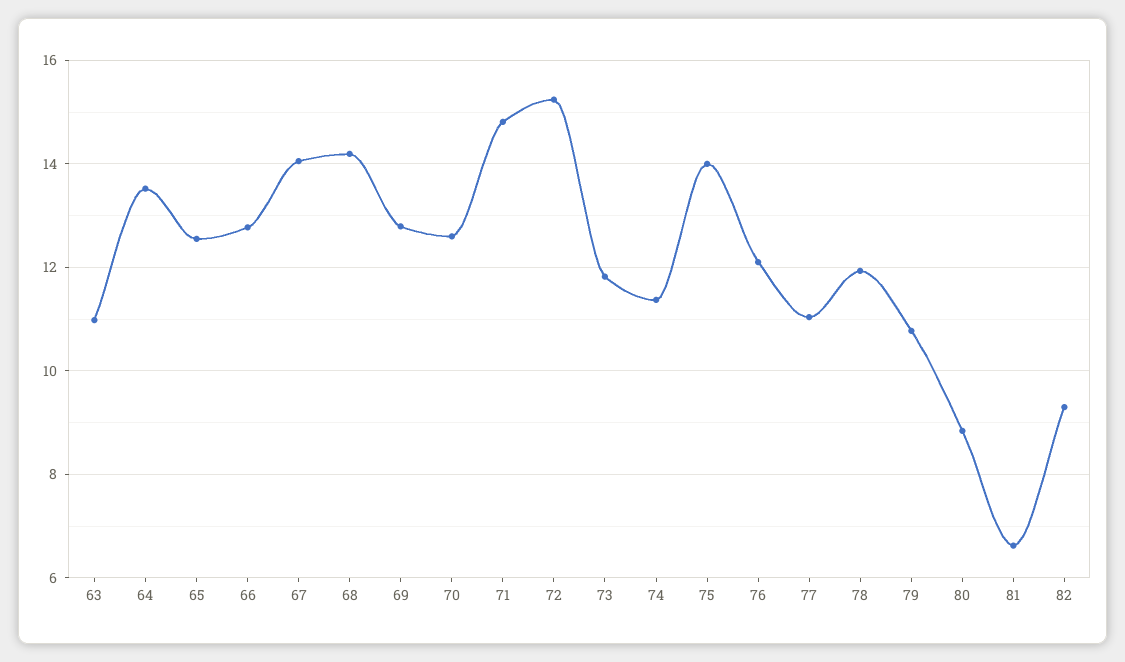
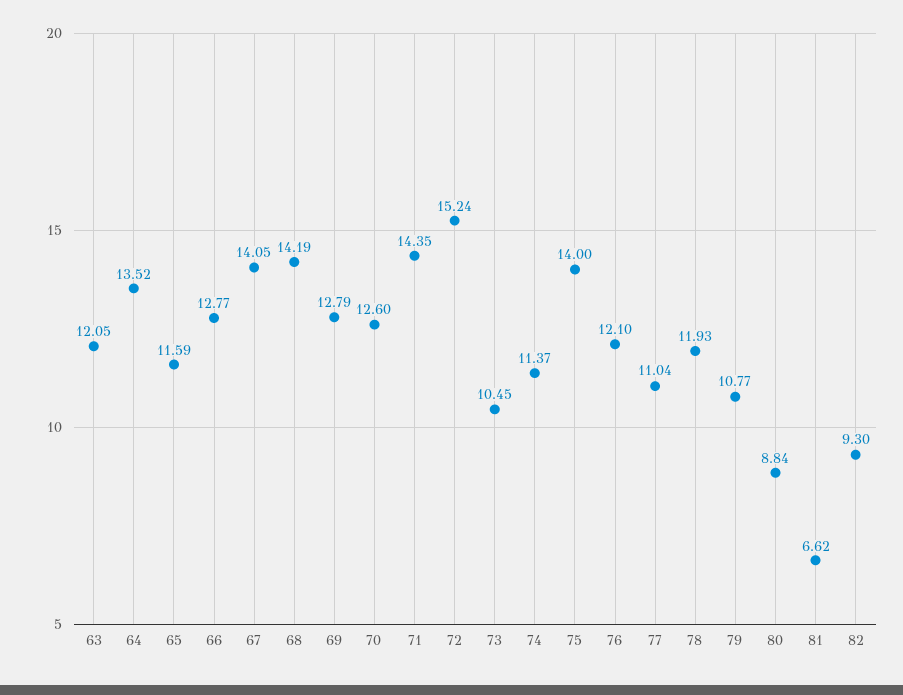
63: 11 -> 12.05
65: 12.6 -> 11.59
71: 14.8 -> 14.35
73: 11.8 -> 10.45

